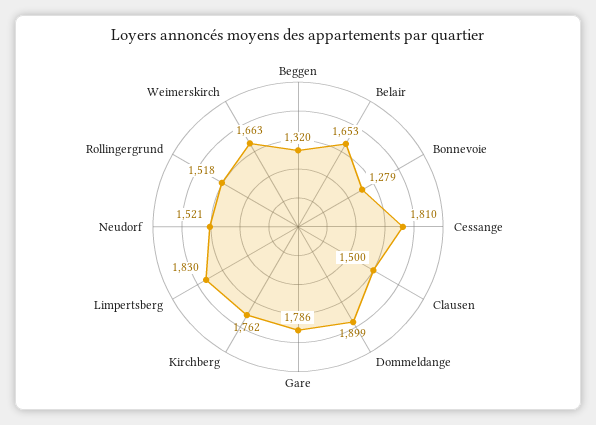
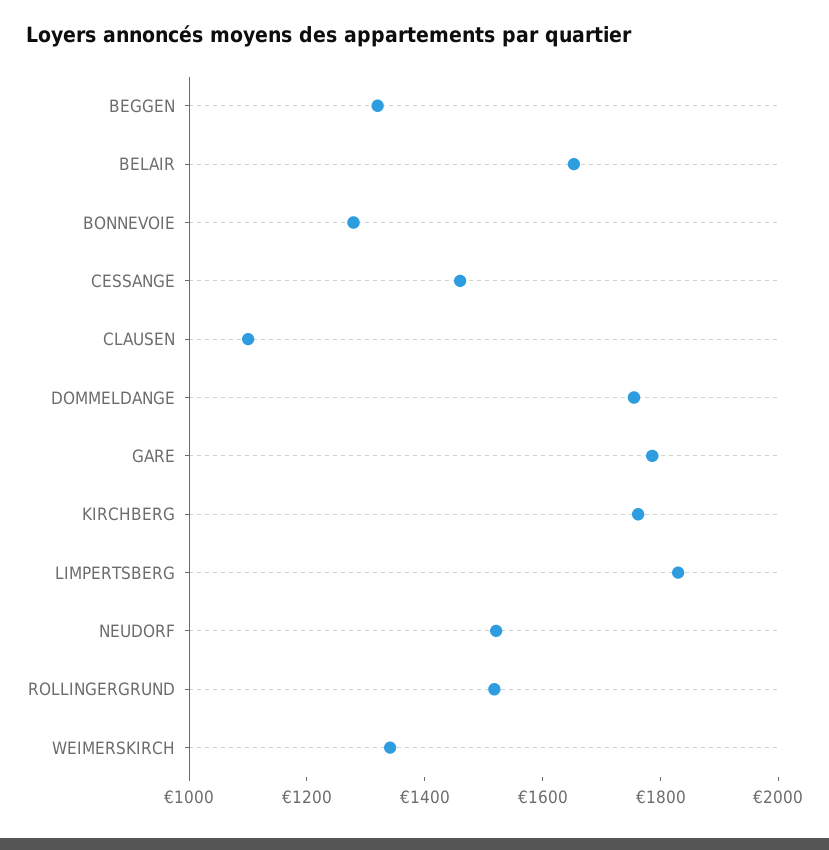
Cessange: 1810 -> 1450
Clausen: 1500 -> 1100
Dommeldange: 1899 -> 1750
Weimerskirch: 1663 -> 1350

